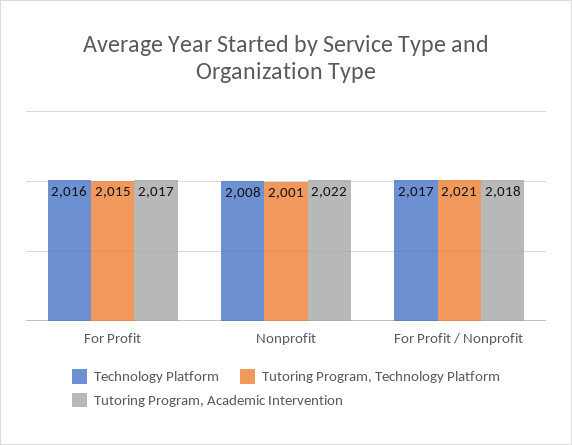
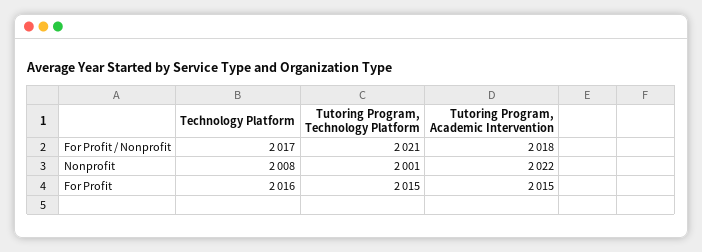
Tutoring Program, Academic Intervention, For Profit: 2017 -> 2015

